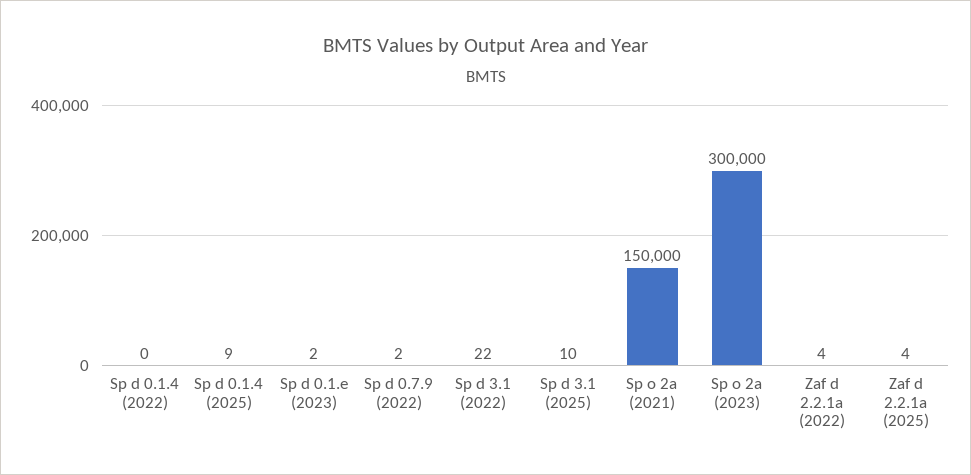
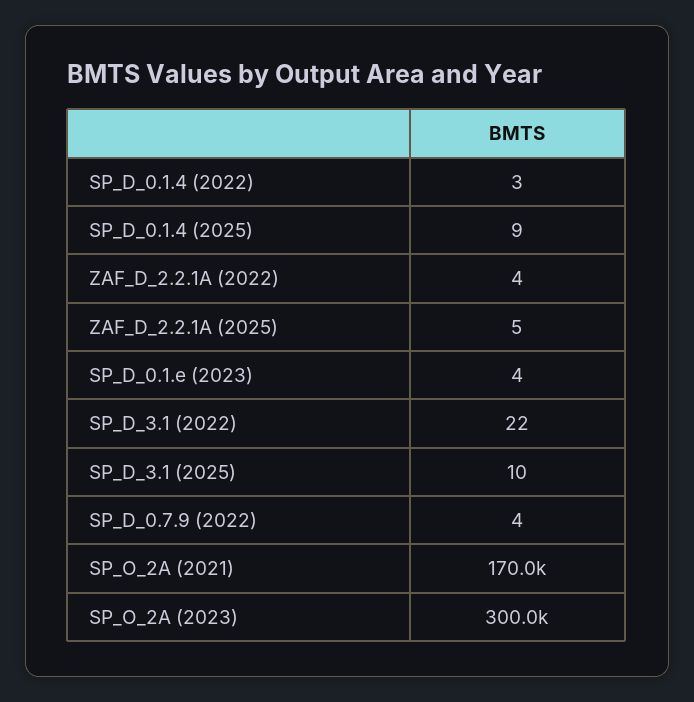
Sp d 0.1.4 (2022): 0 -> 3
Sp d 0.1.e (2023): 2 -> 4
Sp d 0.7.9 (2022): 2 -> 4
Sp o 2a (2021): 150000 -> 170000
Zaf d 2.2.1a (2025): 4 -> 5

